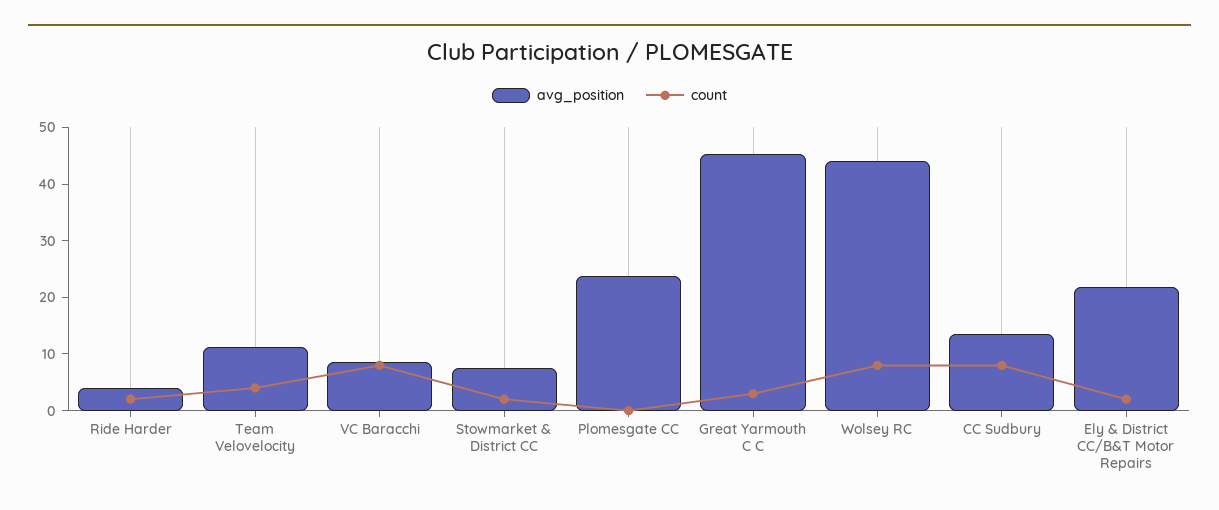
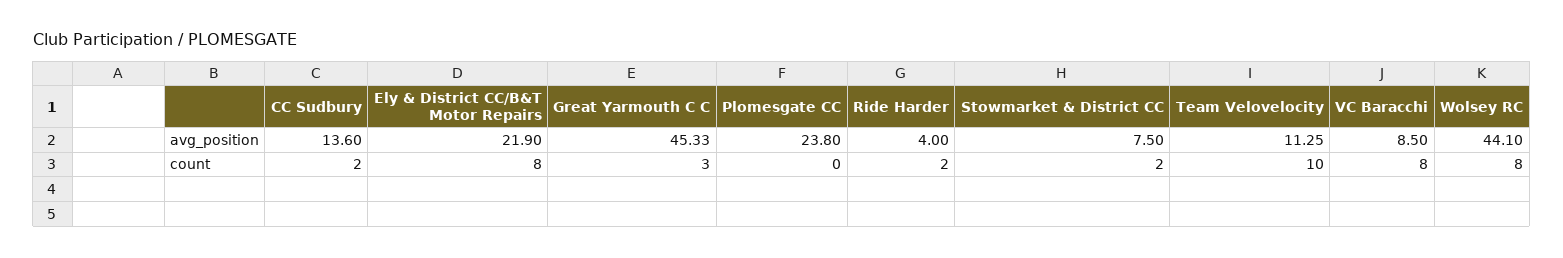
count, Team Velovelocity: 4 -> 10
count, CC Sudbury: 8 -> 2
count, Ely & District CC/B&T Motor Repairs: 2 -> 8

